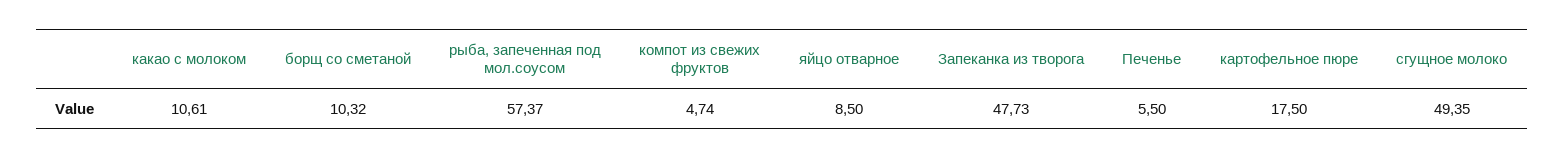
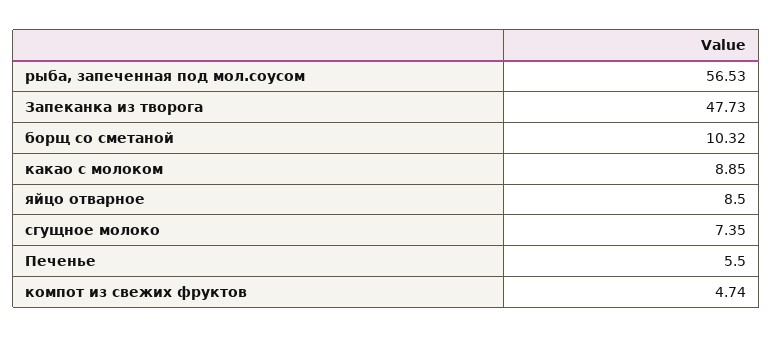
какао с молоком: 10.61 -> 8.85
рыба, запеченная под мол.соусом: 57.37 -> 56.53
картофельное пюре: 17.5 -> none
сгущное молоко: 49.35 -> 7.35

